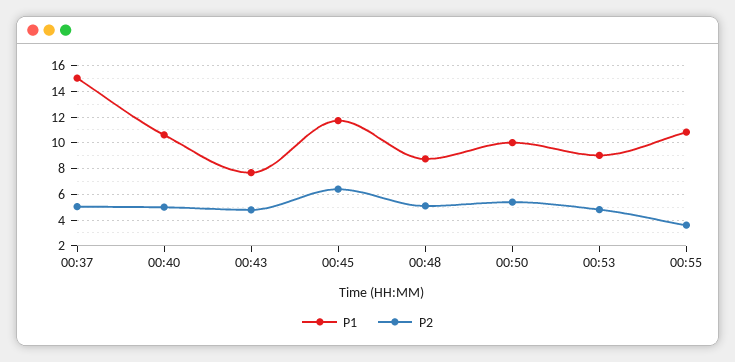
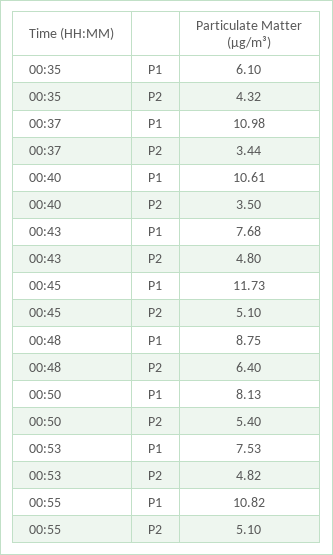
P1, 00:37: 15 -> 10.98
P2, 00:37: 5 -> 3.44
P2, 00:40: 5 -> 3.5
P2, 00:45: 6.5 -> 5.1
P2, 00:48: 5 -> 6.4
P1, 00:50: 10 -> 8.13
P1, 00:53: 9 -> 7.53
P2, 00:55: 3.5 -> 5.1
P1, 00:35: none -> 6.1
P2, 00:35: none -> 4.32

